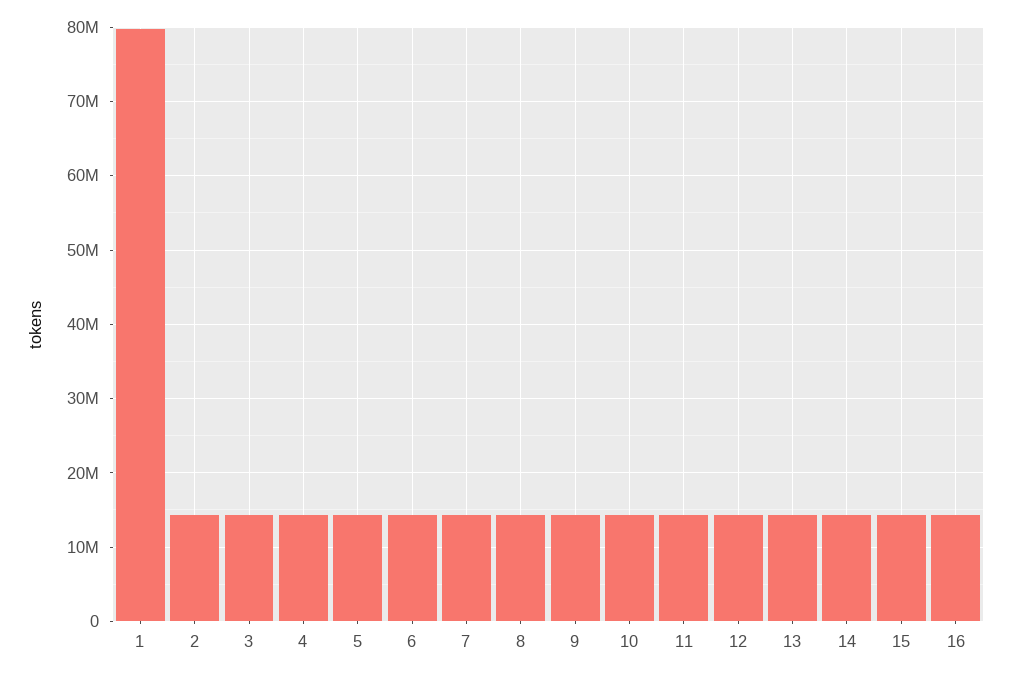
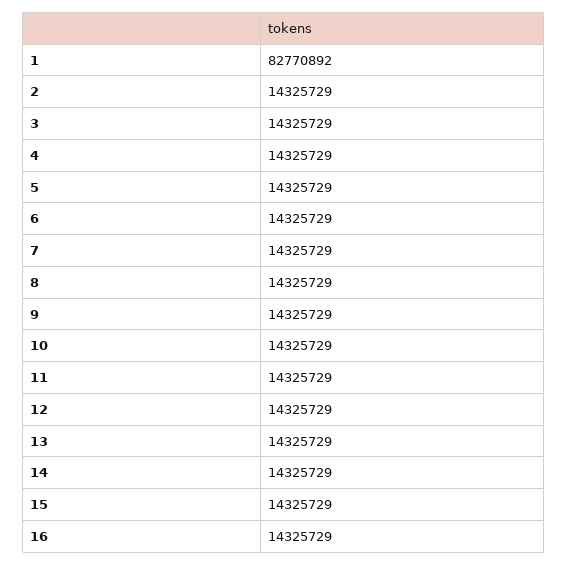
1: 80000000 -> 82770892

